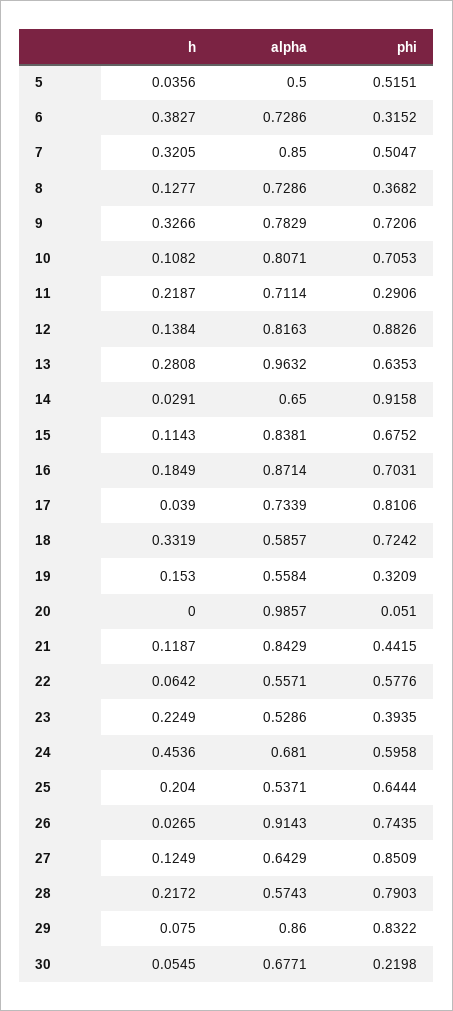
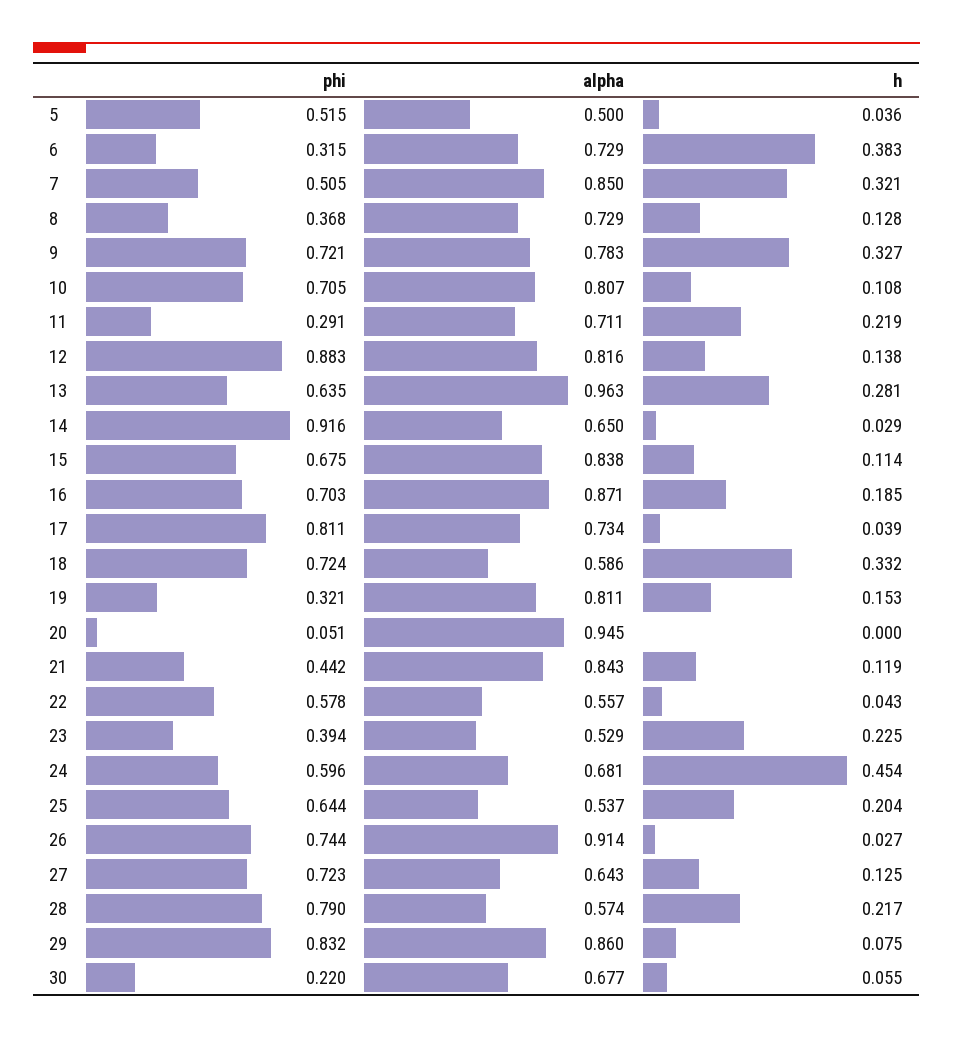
alpha, 19: 0.5584 -> 0.811
alpha, 20: 0.9857 -> 0.945
h, 22: 0.0642 -> 0.043
phi, 27: 0.8509 -> 0.723

